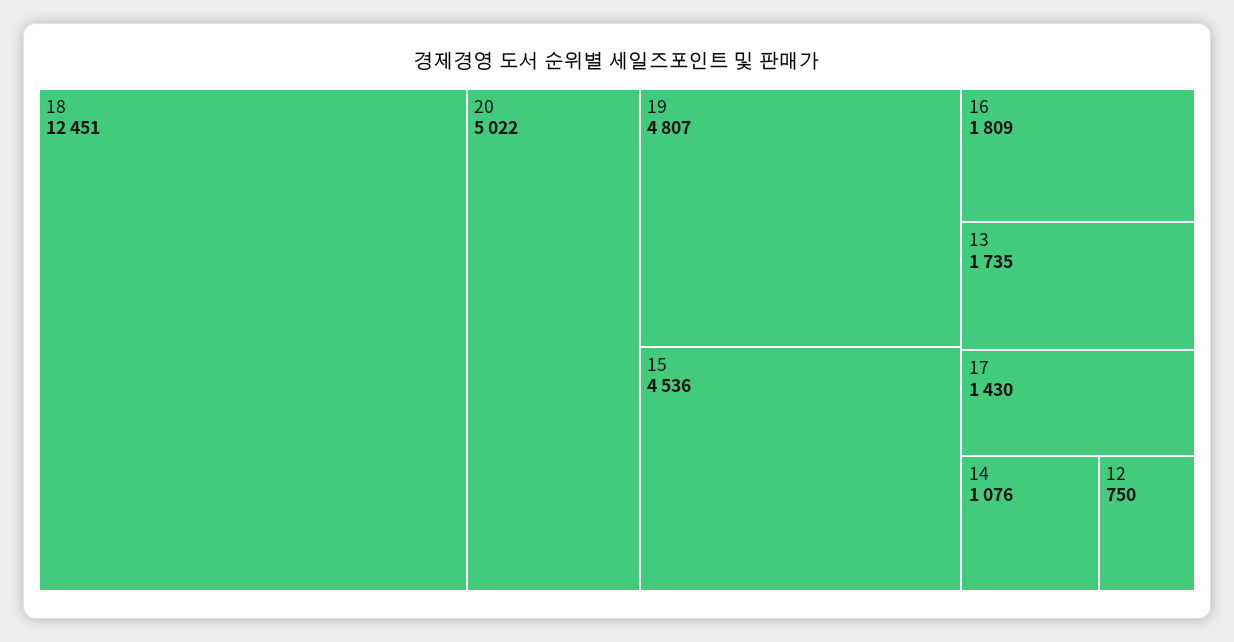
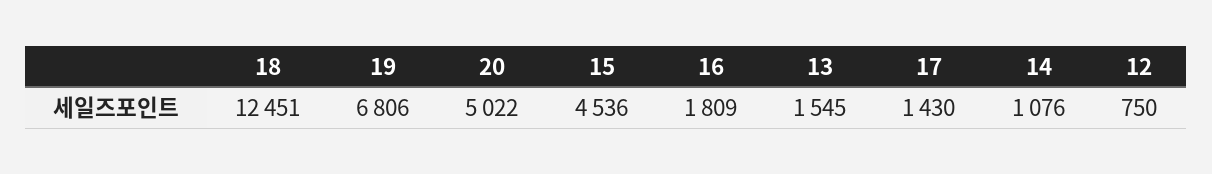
19: 4807 -> 6806
13: 1735 -> 1545

